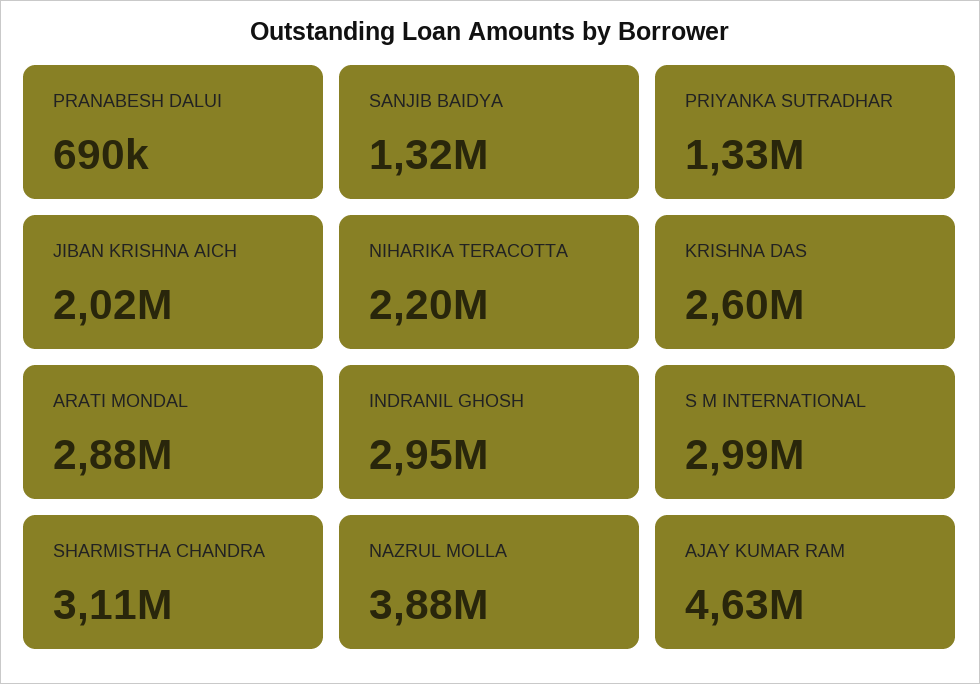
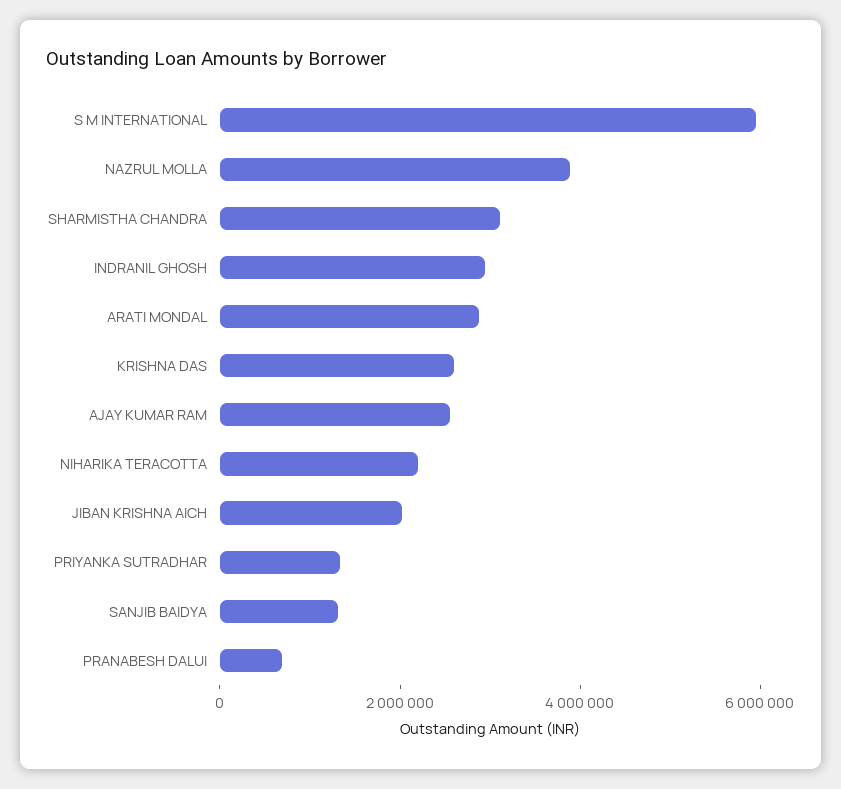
S M INTERNATIONAL: 2990000 -> 6000000
AJAY KUMAR RAM: 4630000 -> 2500000

